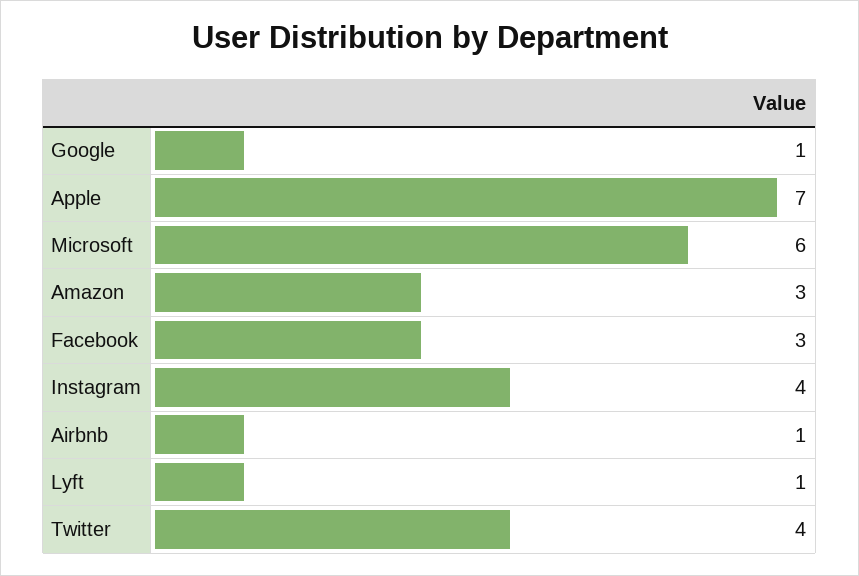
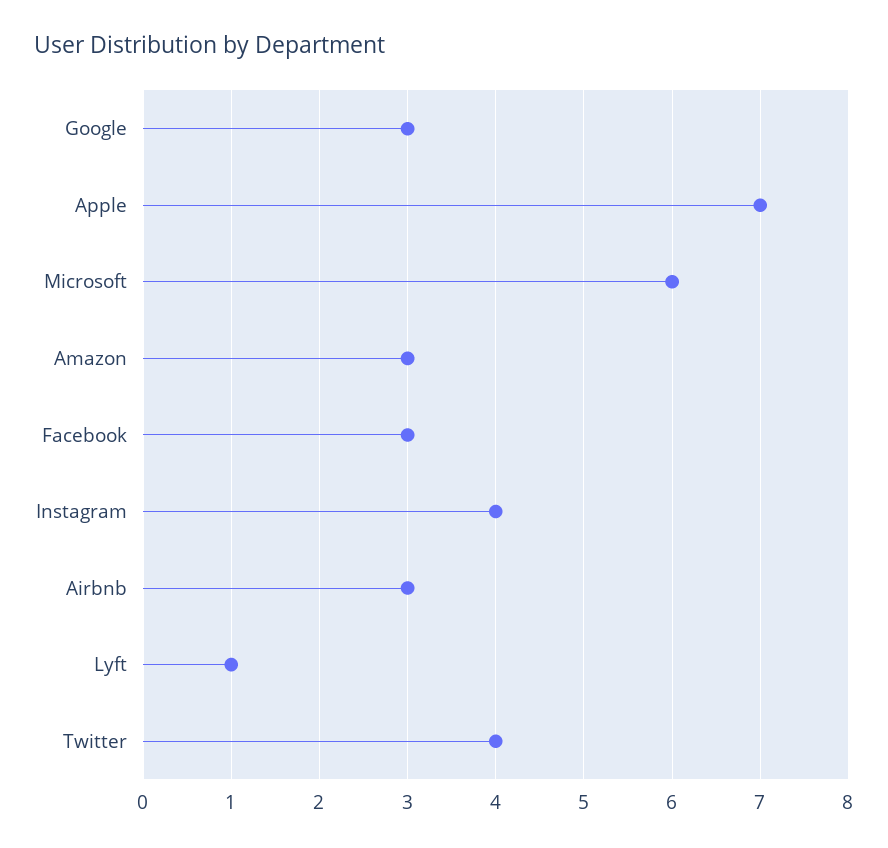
Google: 1 -> 3
Airbnb: 1 -> 3

